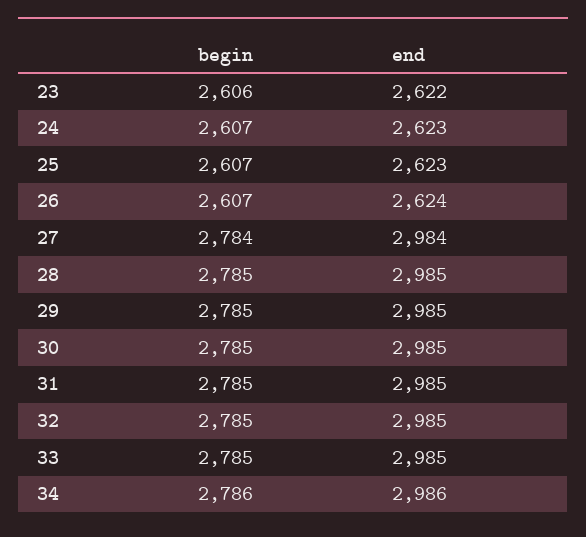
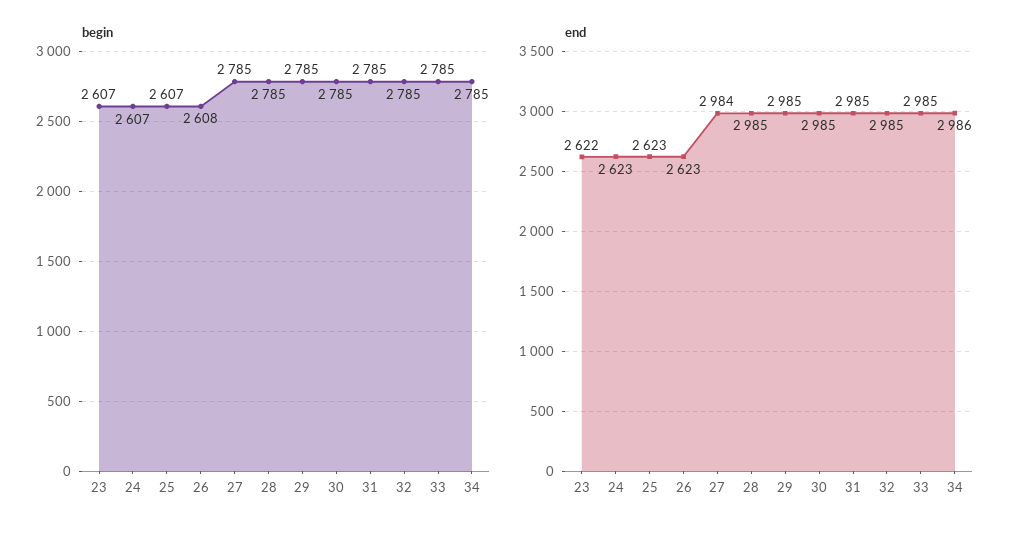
begin, 23: 2606 -> 2607
begin, 26: 2607 -> 2608
end, 26: 2624 -> 2623
begin, 27: 2784 -> 2785
begin, 34: 2786 -> 2785

